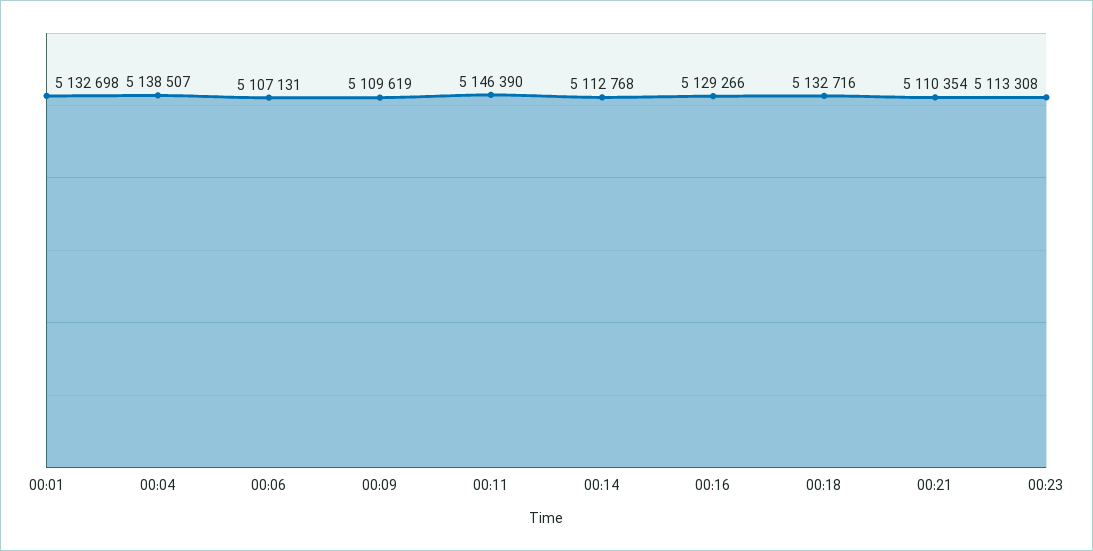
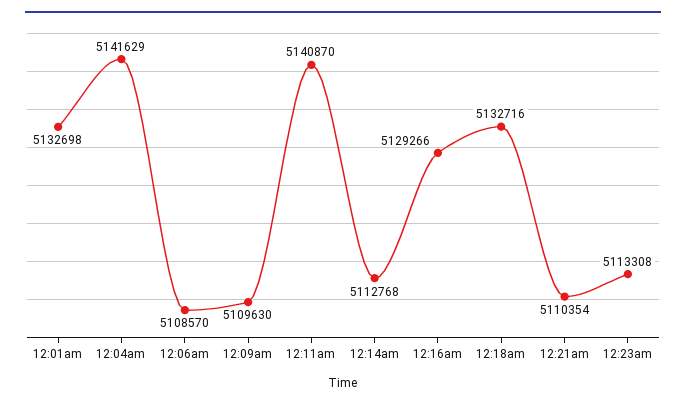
00:04: 5138507 -> 5141629
00:06: 5107131 -> 5108570
00:09: 5109619 -> 5109630
00:11: 5146390 -> 5140870

